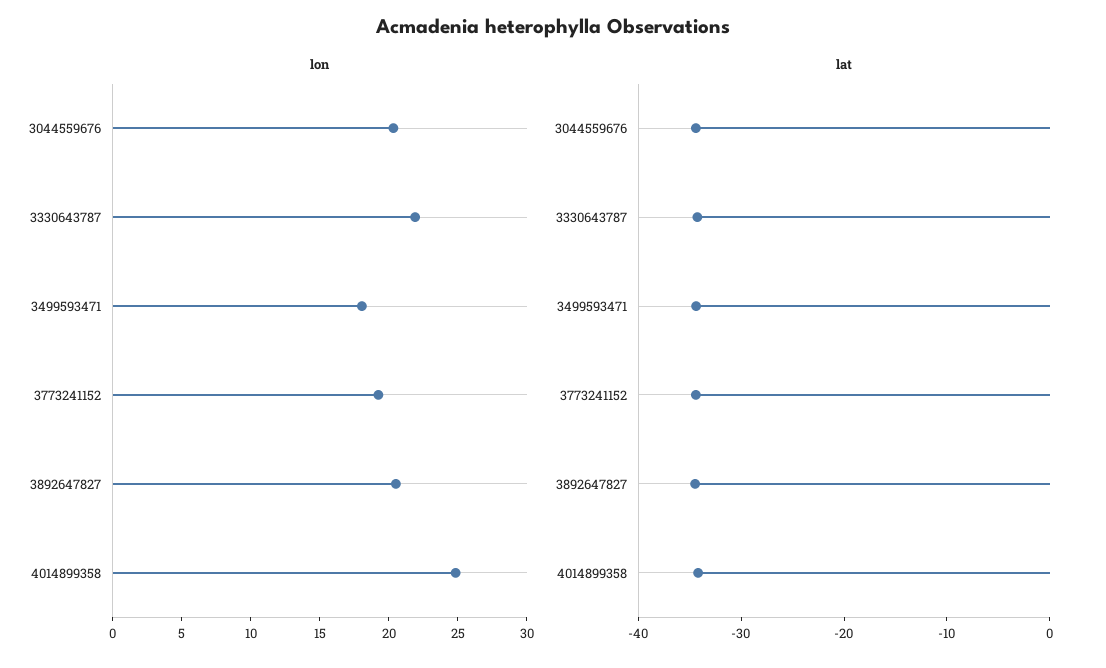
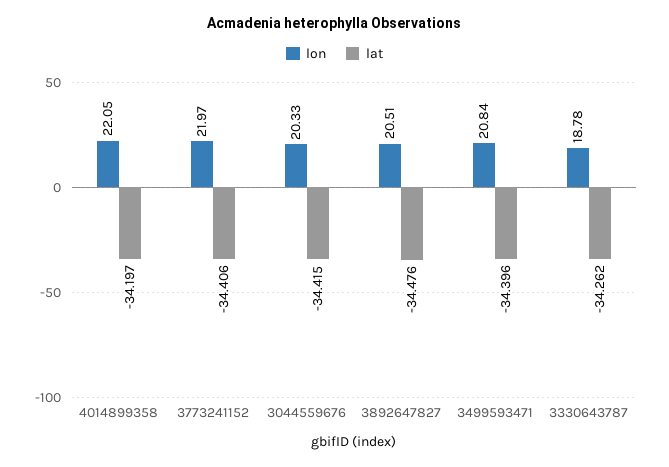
lon, 3330643787: 22 -> 18.78
lon, 3499593471: 18 -> 20.84
lon, 3773241152: 19 -> 21.97
lon, 4014899358: 25 -> 22.05

